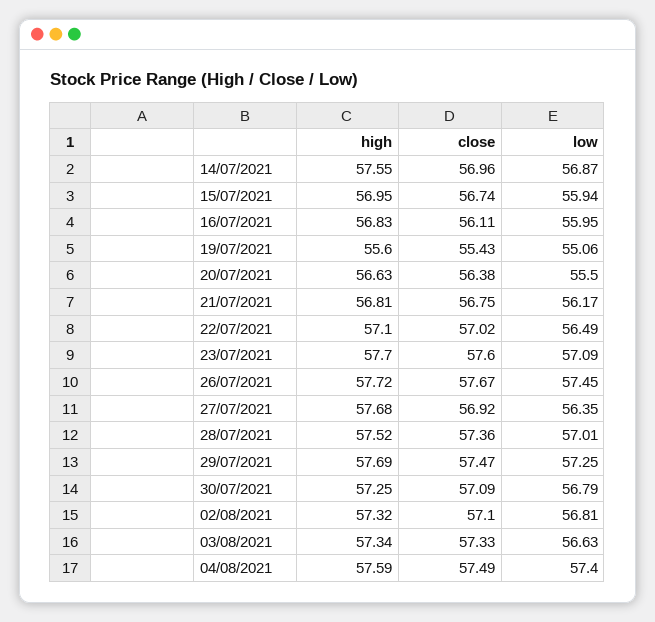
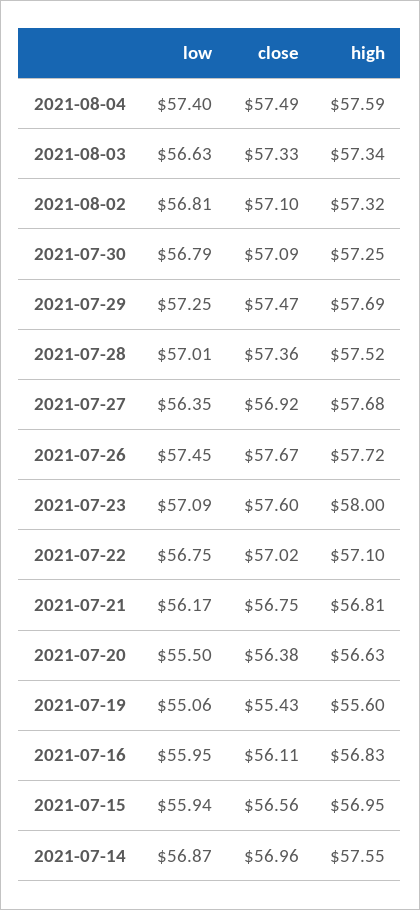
close, 15/07/2021: 56.74 -> 56.56
low, 22/07/2021: 56.49 -> 56.75
high, 23/07/2021: 57.7 -> 58

